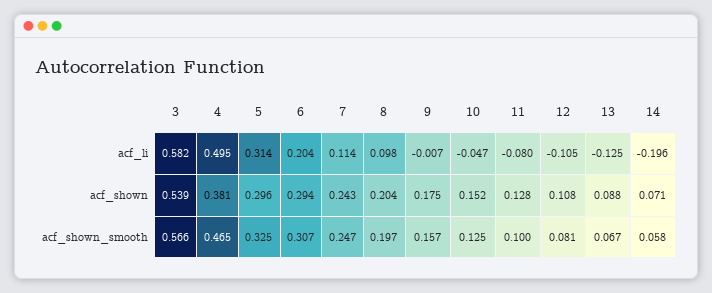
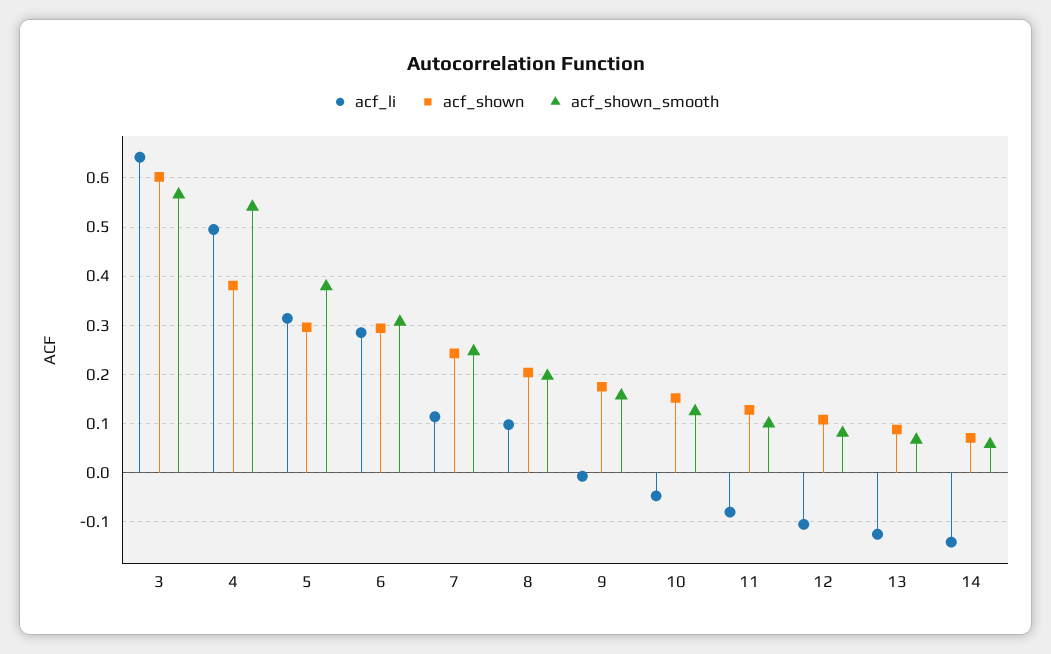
acf_li, 3: 0.582 -> 0.64
acf_li, 6: 0.204 -> 0.28
acf_li, 14: -0.196 -> -0.14
acf_shown, 3: 0.539 -> 0.6
acf_shown_smooth, 4: 0.465 -> 0.54
acf_shown_smooth, 5: 0.325 -> 0.38

